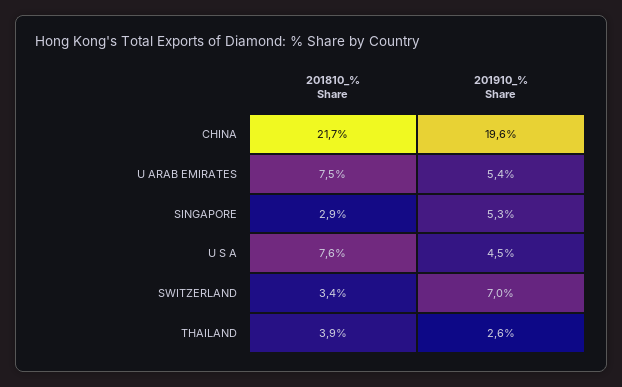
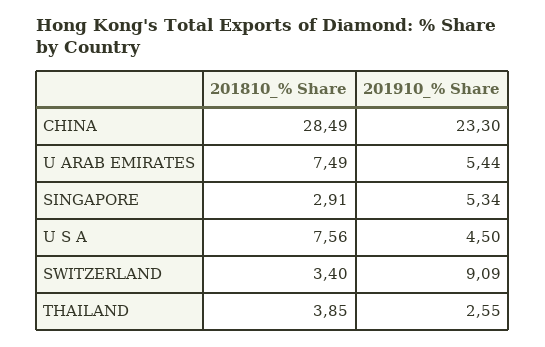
201810_% Share, CHINA: 21.7 -> 28.49
201910_% Share, CHINA: 19.6 -> 23.3
201910_% Share, SWITZERLAND: 7 -> 9.09

